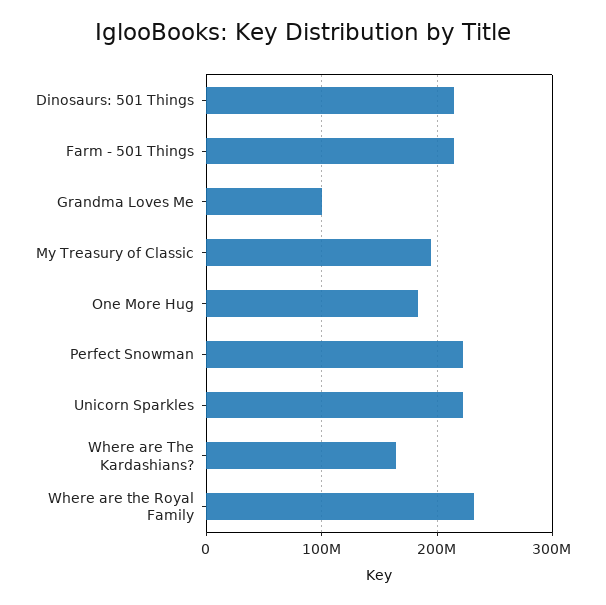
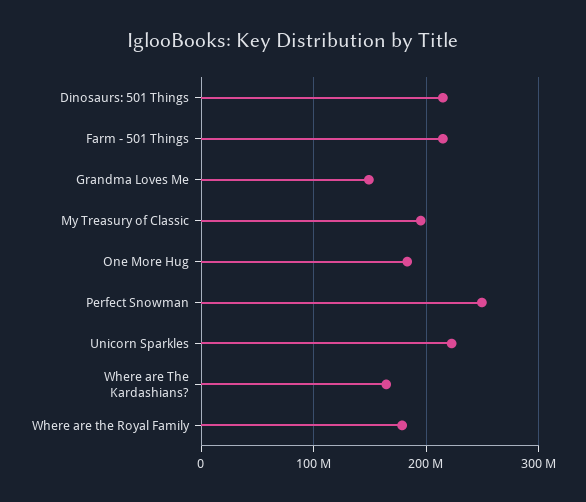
Grandma Loves Me: 100000000 -> 150000000
Perfect Snowman: 220000000 -> 250000000
Where are the Royal Family: 230000000 -> 180000000

